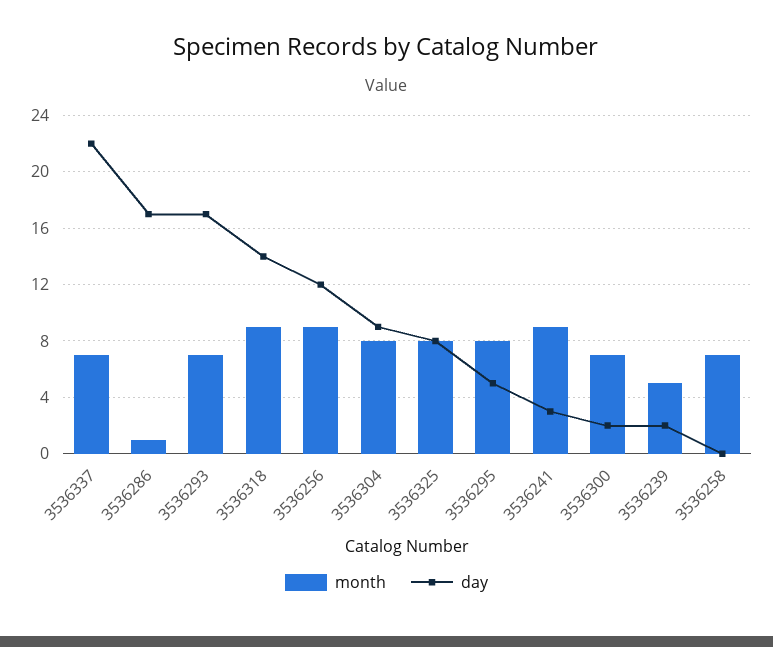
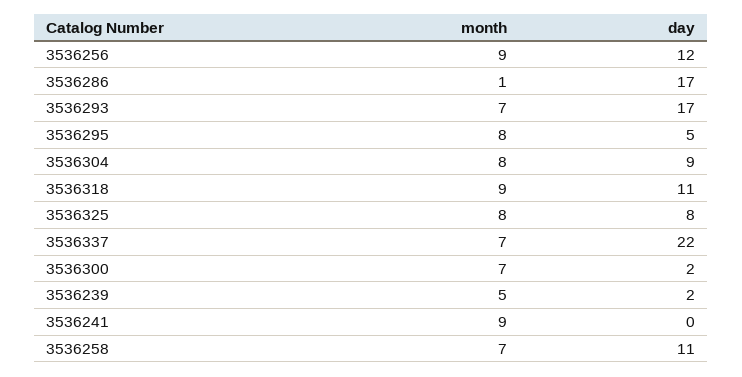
day, 3536318: 14 -> 11
day, 3536241: 3 -> 0
day, 3536258: 0 -> 11

